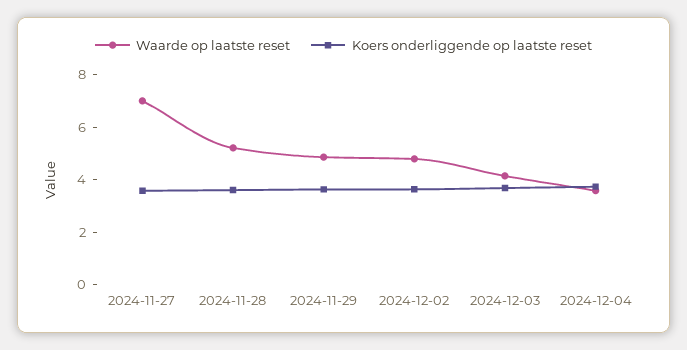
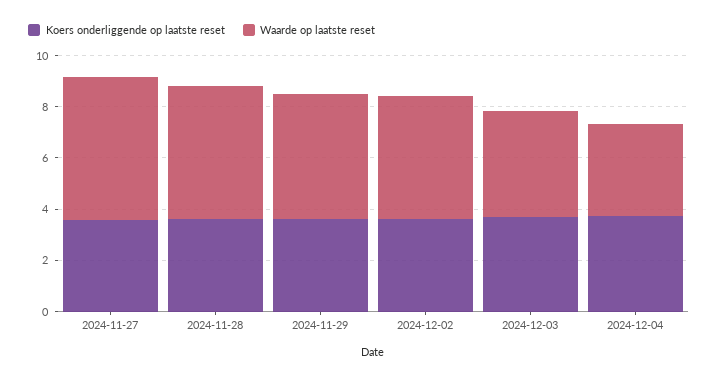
Waarde op laatste reset, 2024-11-27: 7 -> 5.5

